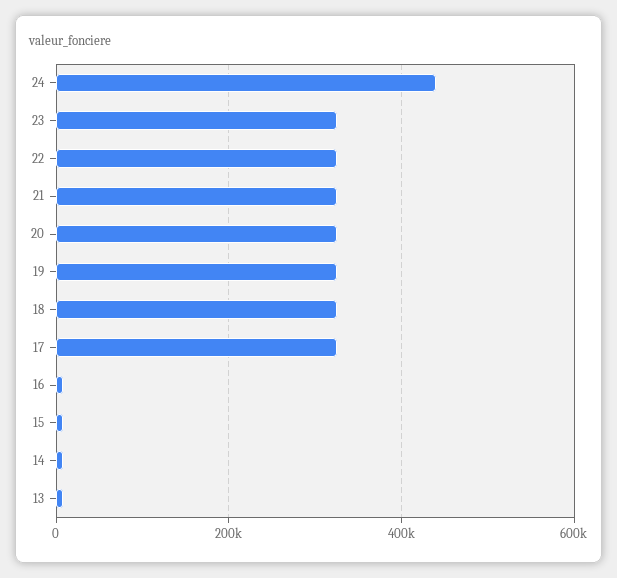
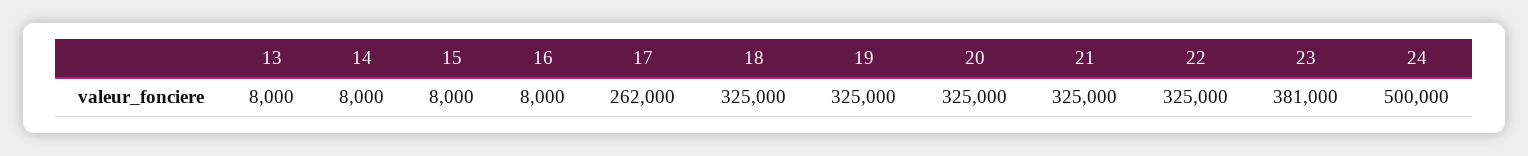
24: 440000 -> 500000
23: 320000 -> 381000
17: 320000 -> 262000

